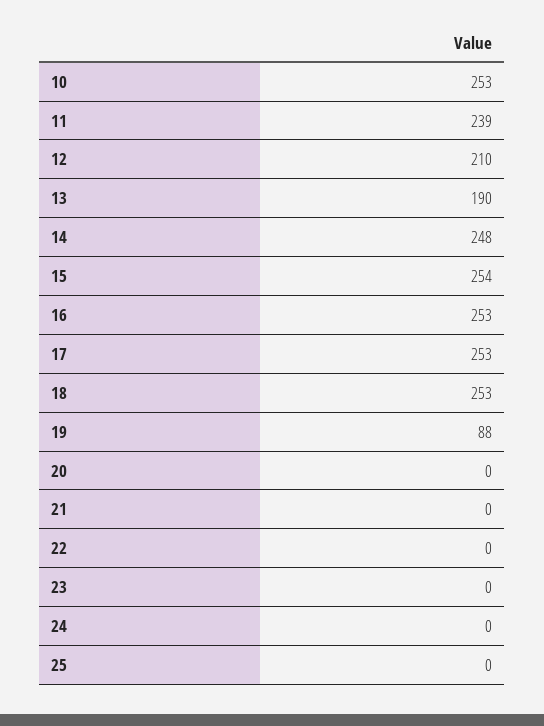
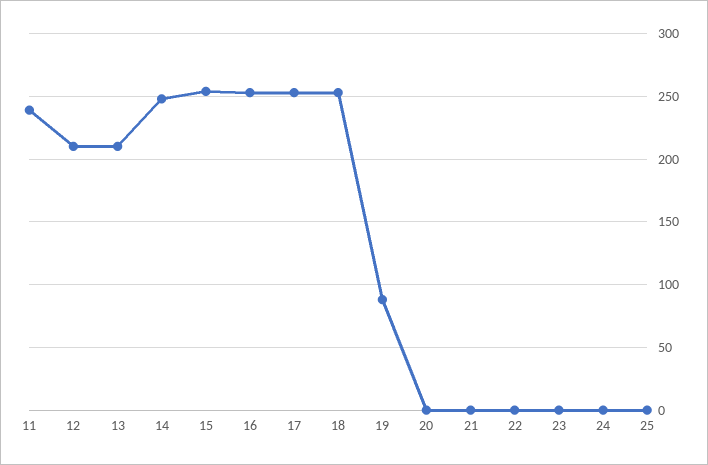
10: 253 -> none
13: 190 -> 210

